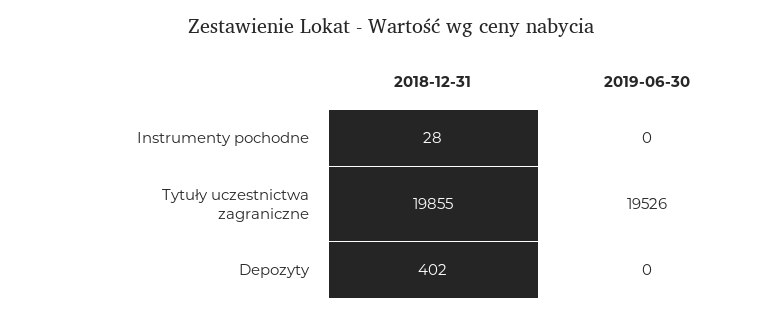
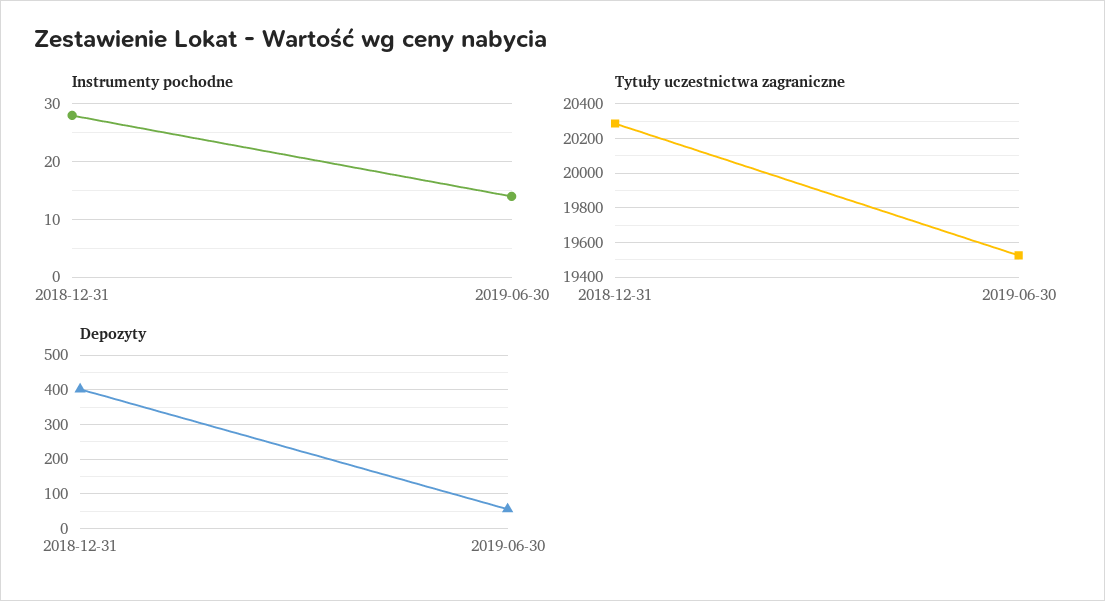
Instrumenty pochodne, 2019-06-30: 0 -> 15
Tytuły uczestnictwa zagraniczne, 2018-12-31: 19855 -> 20300
Depozyty, 2019-06-30: 0 -> 60

